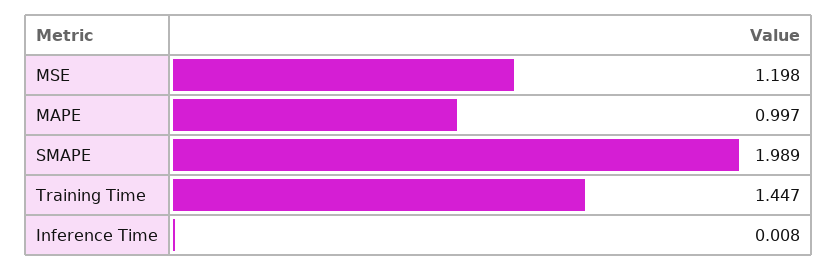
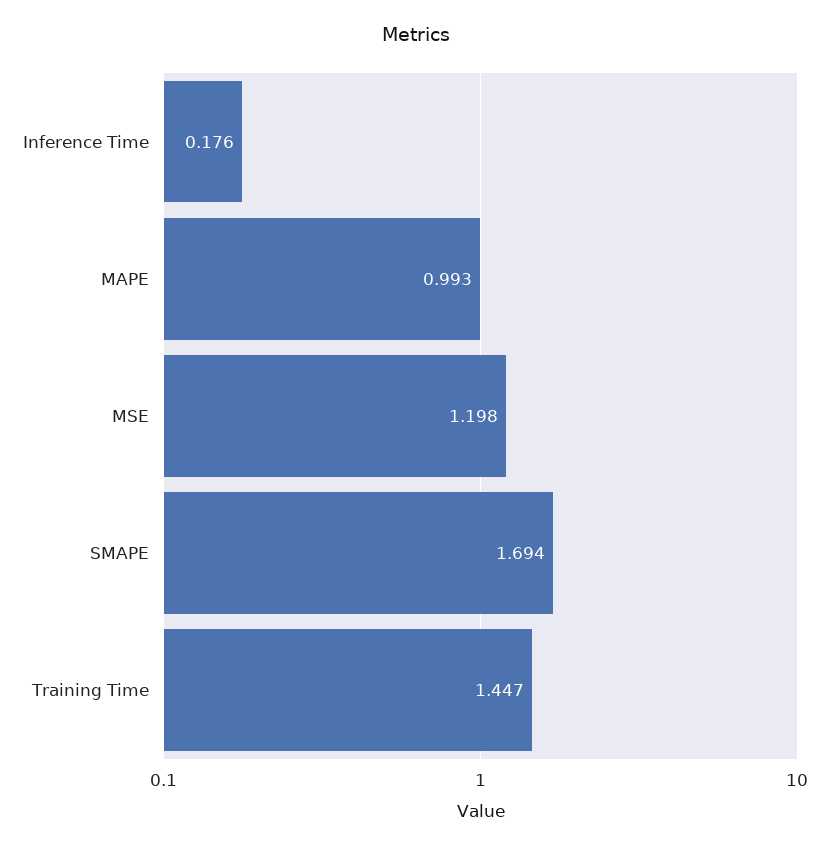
MAPE: 0.997 -> 0.993
SMAPE: 1.989 -> 1.694
Inference Time: 0.008 -> 0.176

